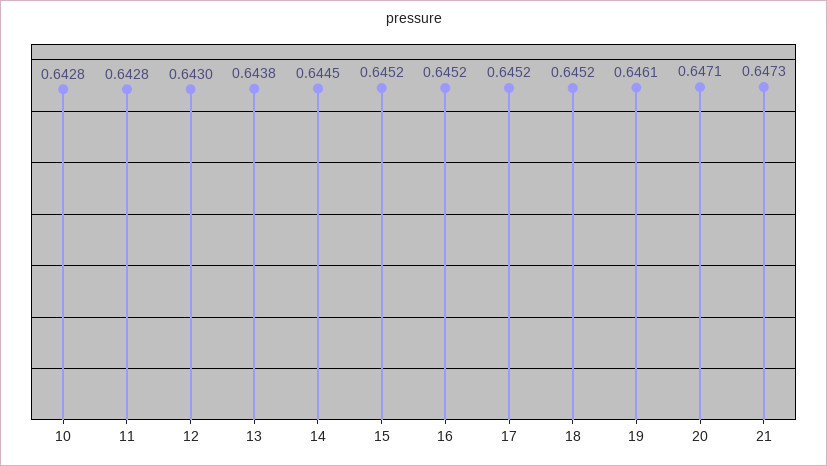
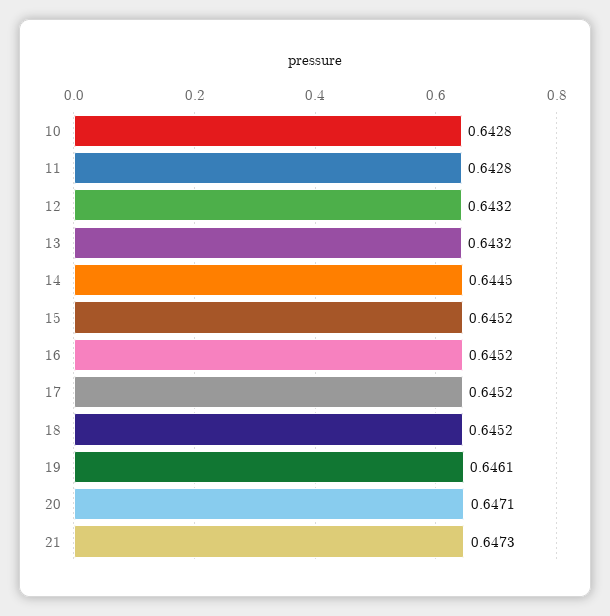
12: 0.643 -> 0.6432
13: 0.6438 -> 0.6432

